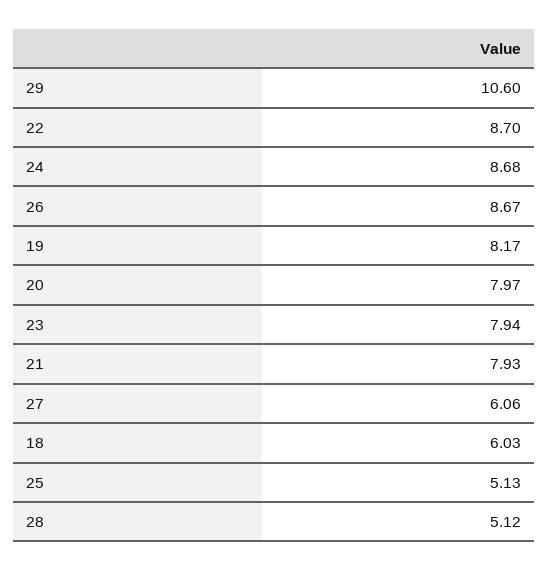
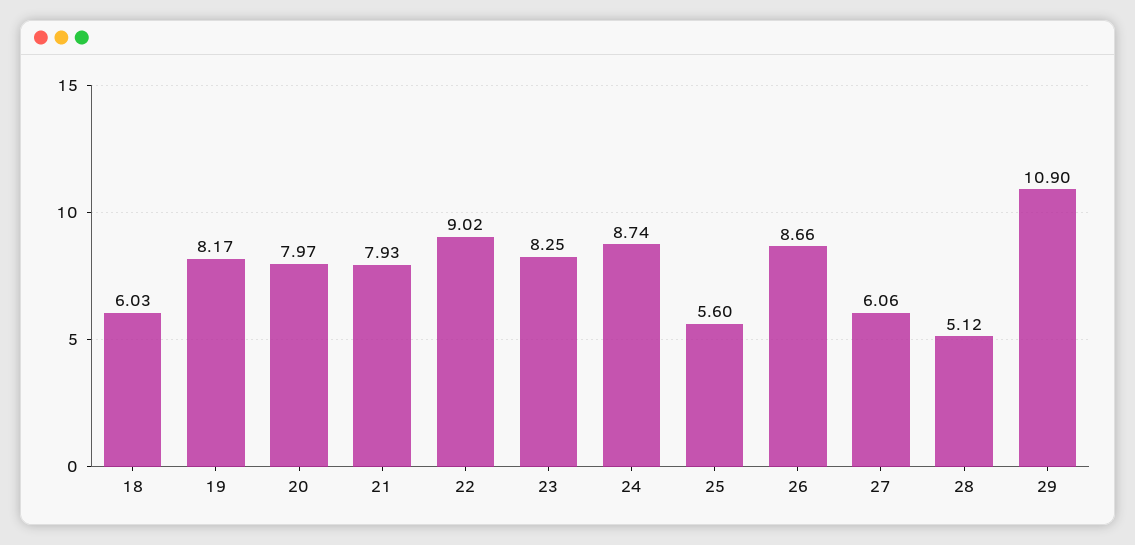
29: 10.6 -> 10.9
22: 8.7 -> 9.02
24: 8.68 -> 8.74
26: 8.67 -> 8.66
23: 7.94 -> 8.25
25: 5.13 -> 5.6

